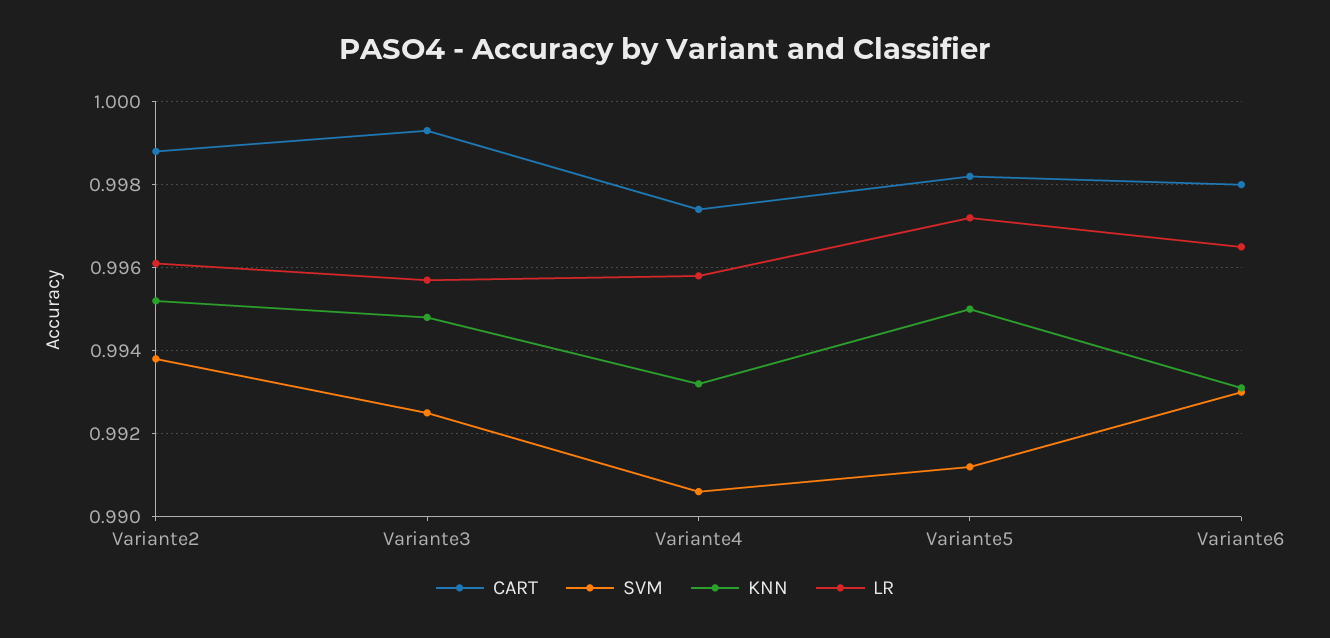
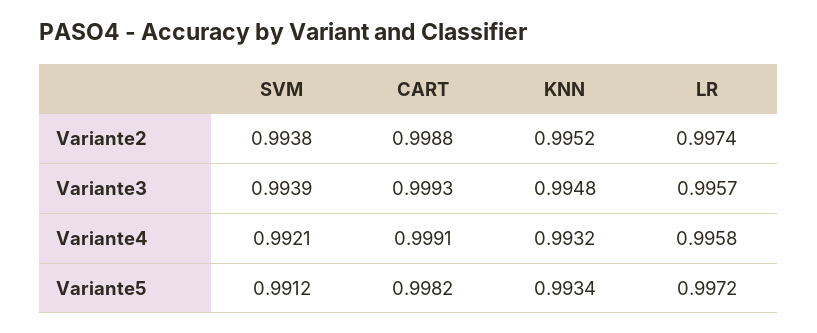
LR, Variante2: 0.996 -> 0.9974
SVM, Variante3: 0.9925 -> 0.9939
CART, Variante4: 0.9975 -> 0.9991
SVM, Variante4: 0.9905 -> 0.9921
KNN, Variante5: 0.995 -> 0.9934
CART, Variante6: 0.998 -> none
SVM, Variante6: 0.993 -> none
KNN, Variante6: 0.993 -> none
LR, Variante6: 0.9965 -> none

